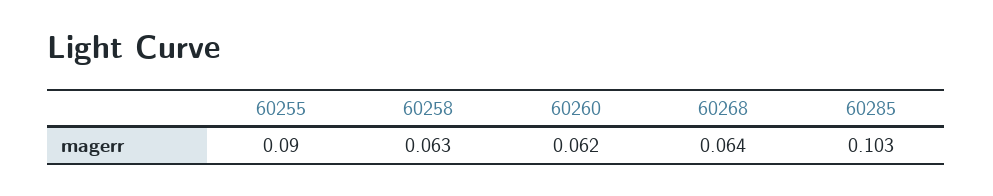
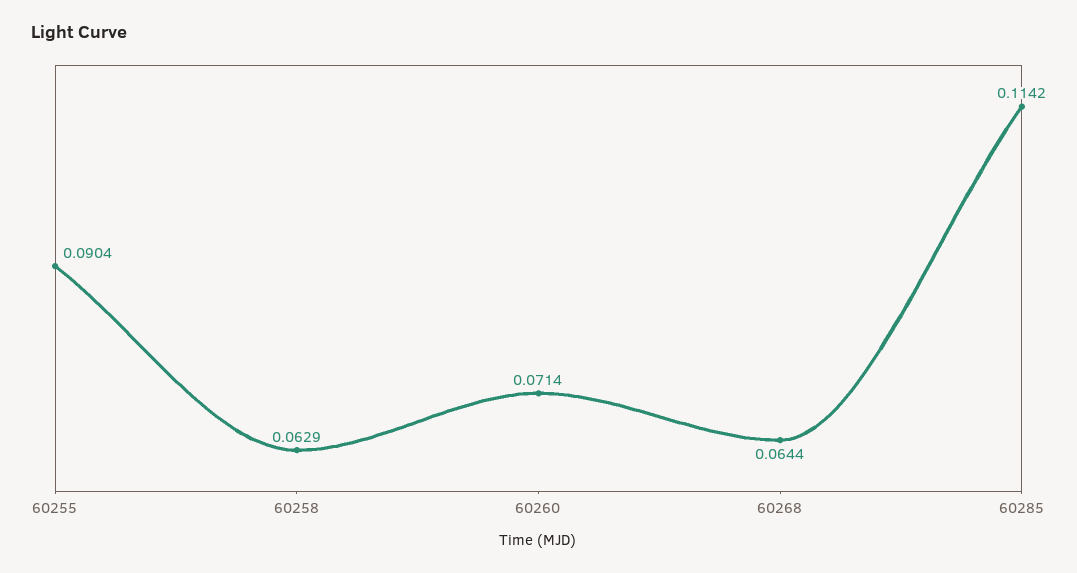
60260: 0.062 -> 0.0714
60285: 0.103 -> 0.1142

